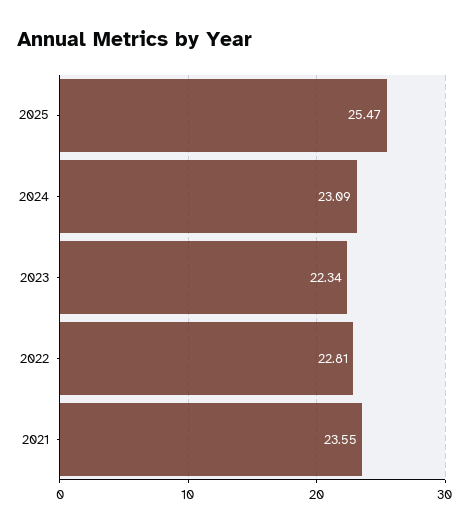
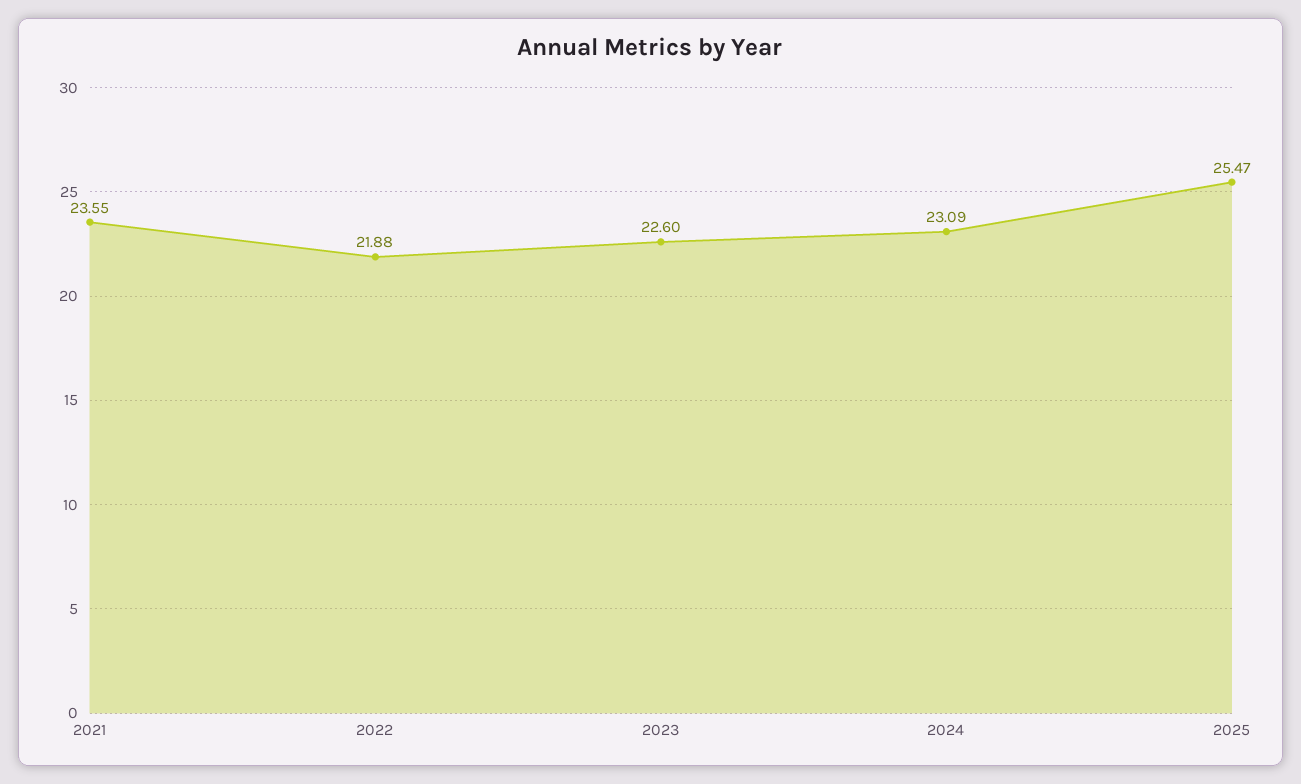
2023: 22.34 -> 22.6
2022: 22.81 -> 21.88

